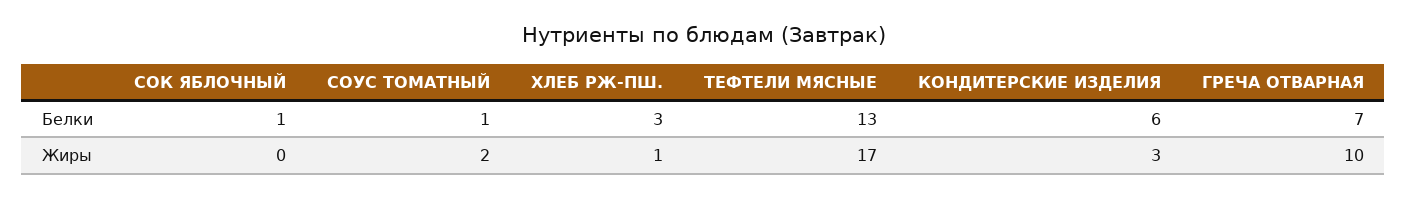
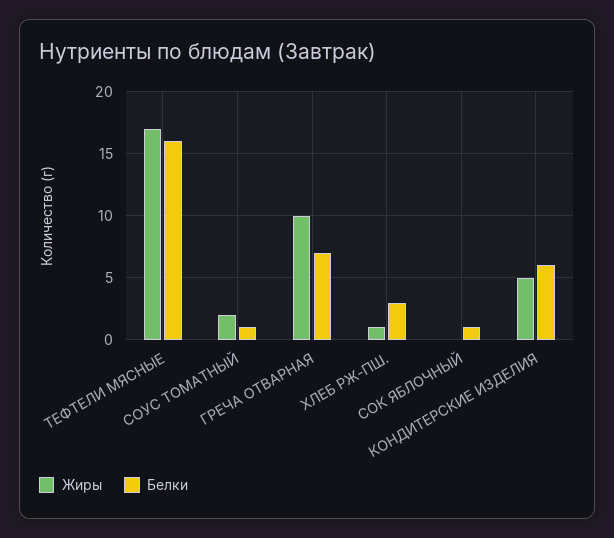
Белки, ТЕФТЕЛИ МЯСНЫЕ: 13 -> 16
Жиры, КОНДИТЕРСКИЕ ИЗДЕЛИЯ: 3 -> 5

